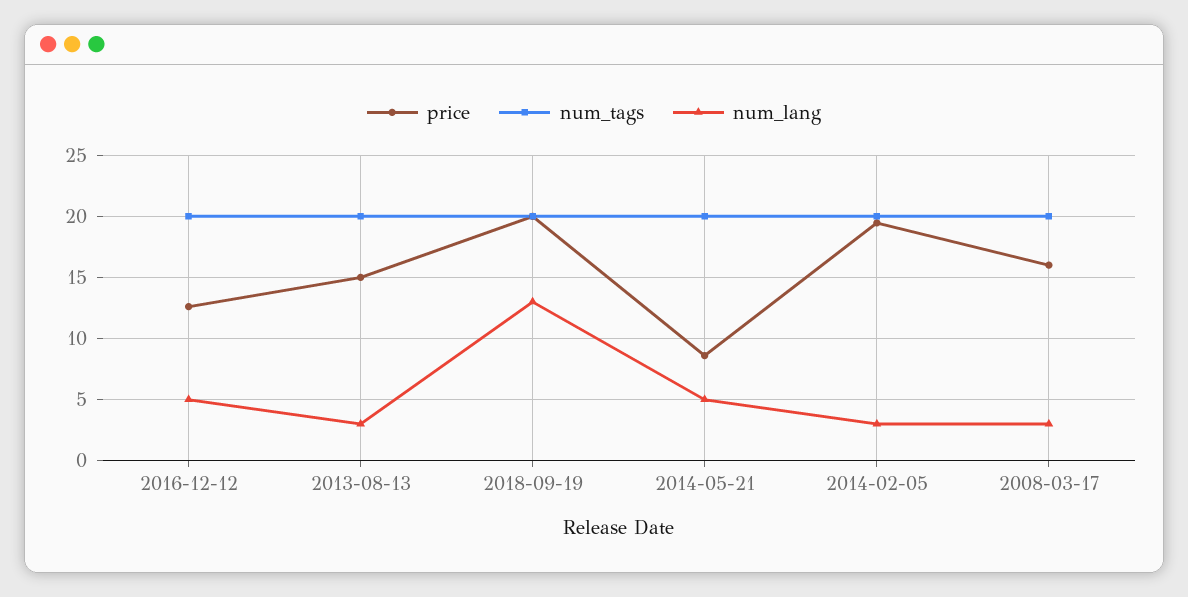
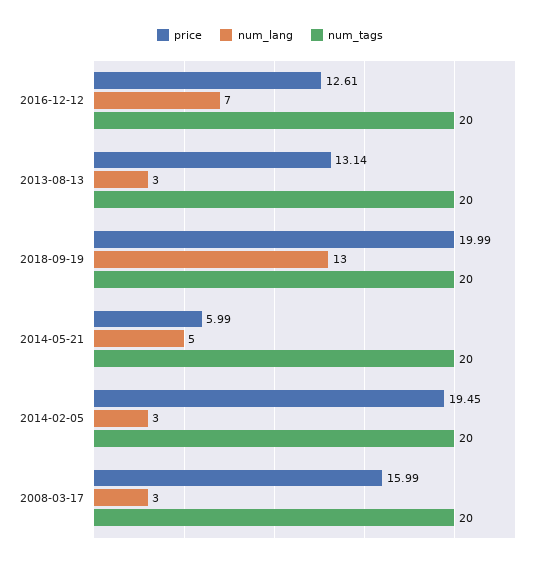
num_lang, 2016-12-12: 5 -> 7
price, 2013-08-13: 15 -> 13.14
price, 2014-05-21: 8.5 -> 5.99

